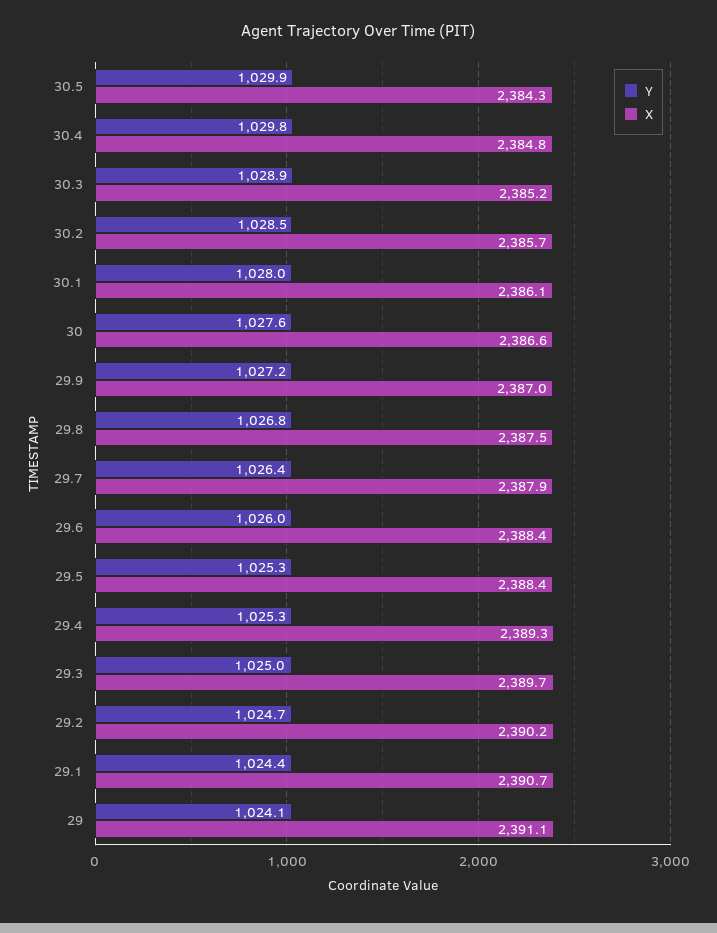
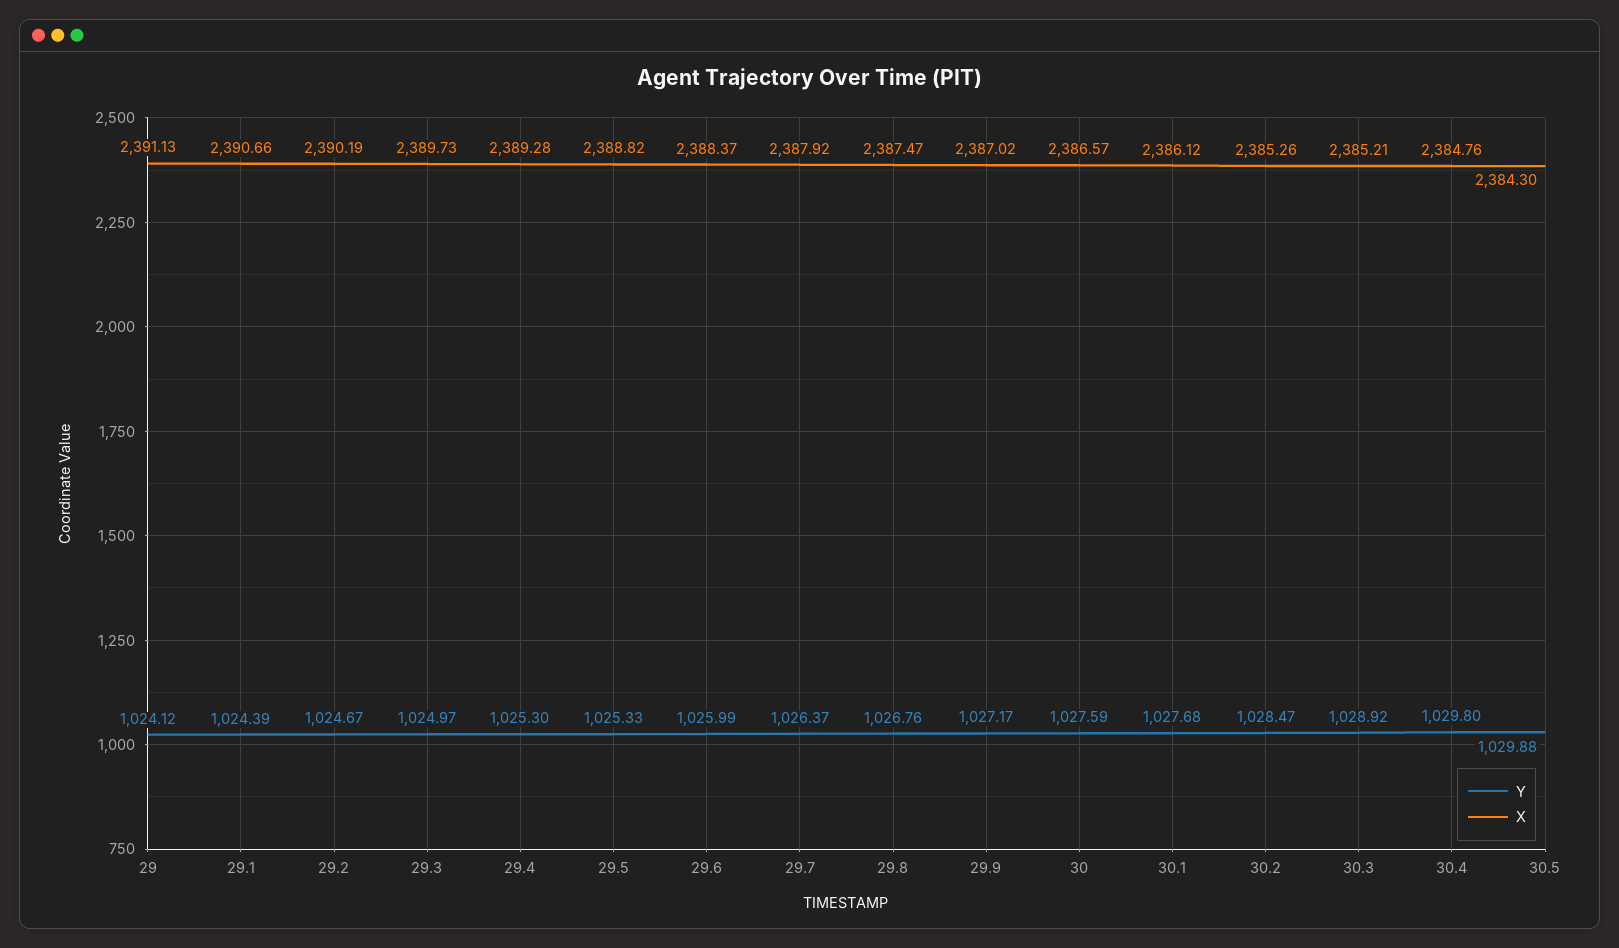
X, 30.2: 2385.7 -> 2385.26
Y, 30.1: 1028 -> 1027.68
X, 29.5: 2388.4 -> 2388.82

